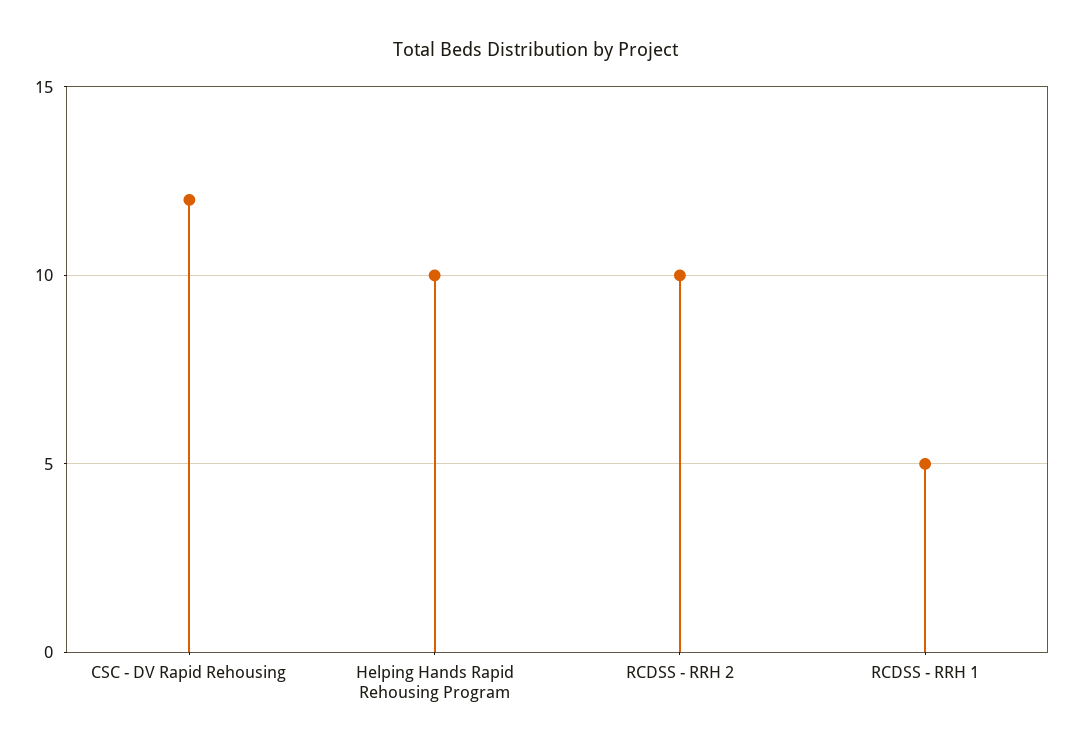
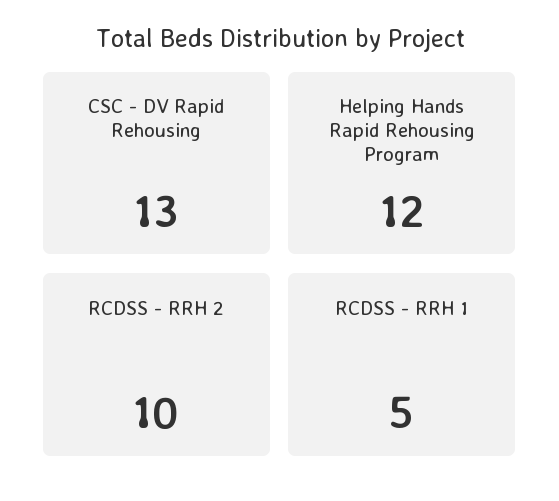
CSC - DV Rapid Rehousing: 12 -> 13
Helping Hands Rapid Rehousing Program: 10 -> 12

